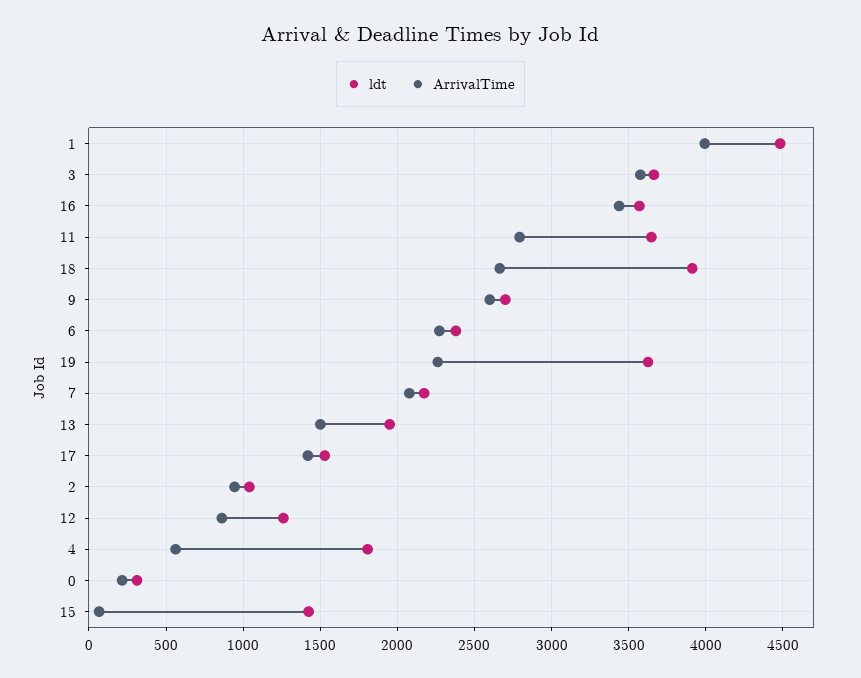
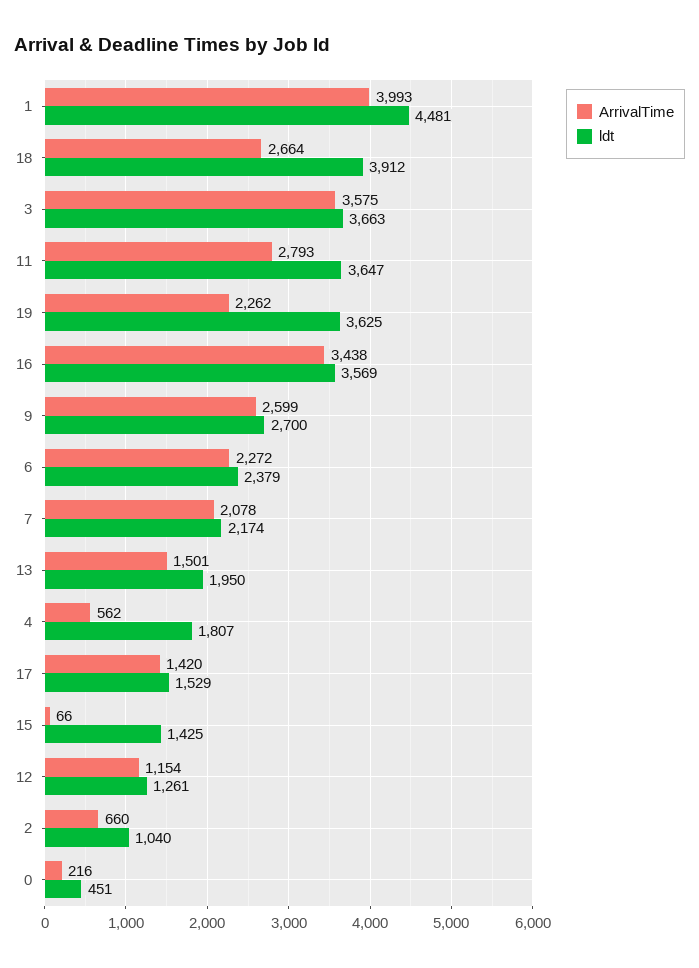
ArrivalTime, 2: 950 -> 660
ArrivalTime, 12: 850 -> 1154
ldt, 0: 300 -> 451

